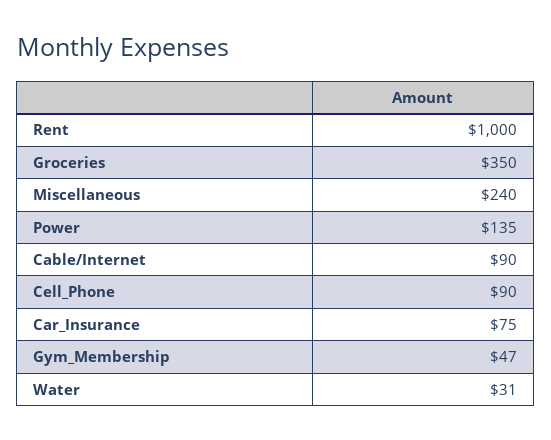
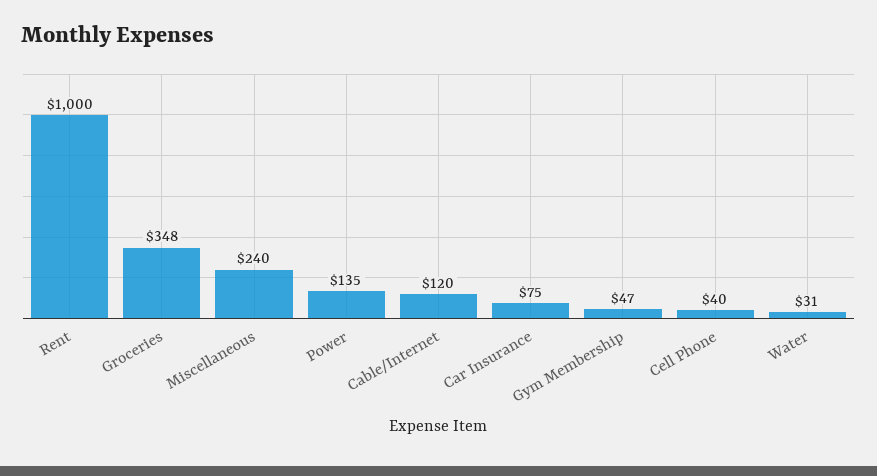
Groceries: 350 -> 348
Cable/Internet: 90 -> 120
Cell_Phone: 90 -> 40

